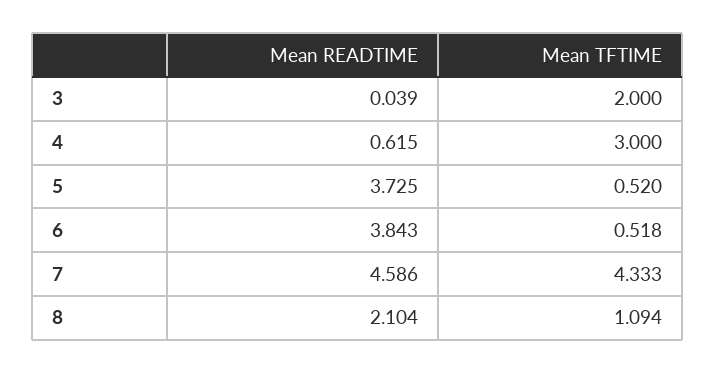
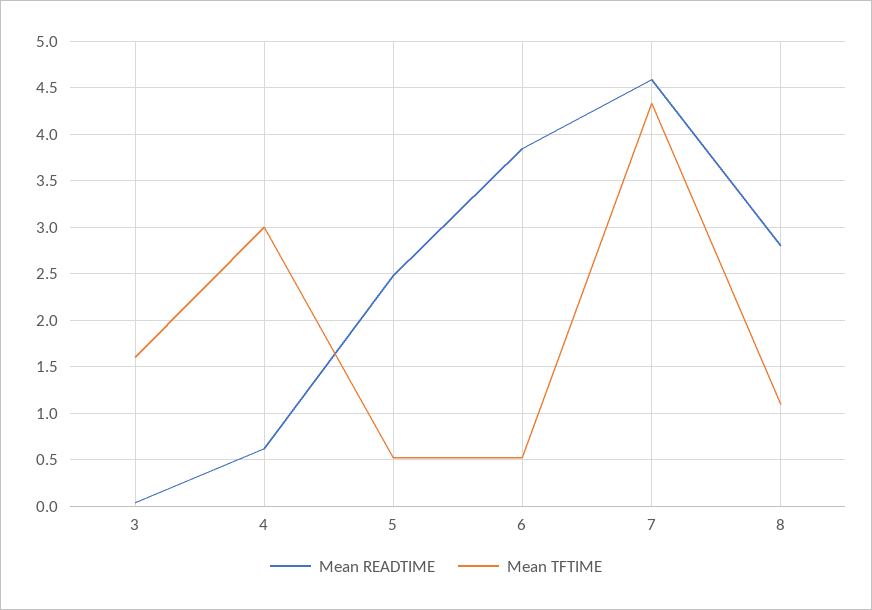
Mean TFTIME, 3: 2 -> 1.6
Mean READTIME, 5: 3.725 -> 2.5
Mean READTIME, 8: 2.104 -> 2.8

